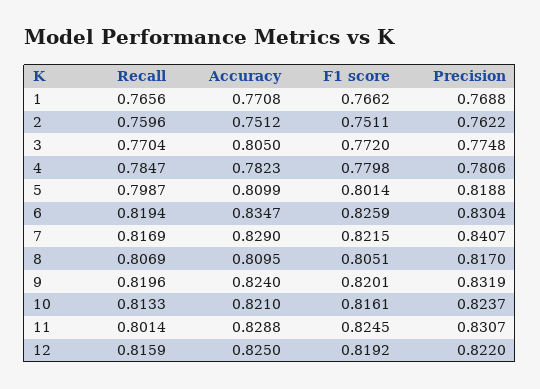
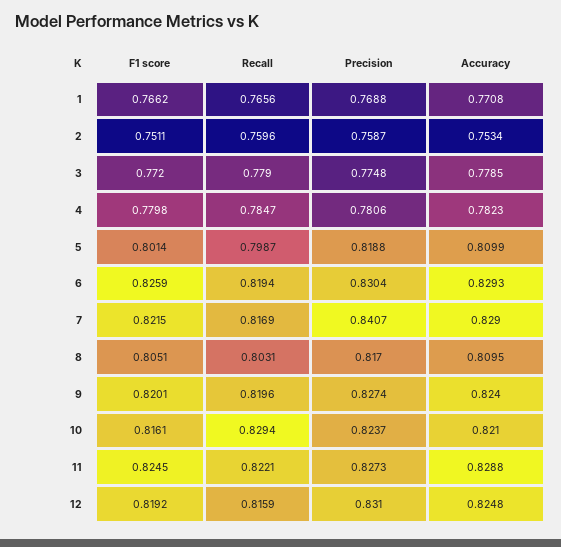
Accuracy, 2: 0.7512 -> 0.7534
Precision, 2: 0.7622 -> 0.7587
Recall, 3: 0.7704 -> 0.779
Accuracy, 3: 0.805 -> 0.7785
Accuracy, 6: 0.8347 -> 0.8293
Recall, 8: 0.8069 -> 0.8031
Precision, 9: 0.8319 -> 0.8274
Recall, 10: 0.8133 -> 0.8294
Recall, 11: 0.8014 -> 0.8221
Precision, 11: 0.8307 -> 0.8273
Accuracy, 12: 0.825 -> 0.8248
Precision, 12: 0.822 -> 0.831

